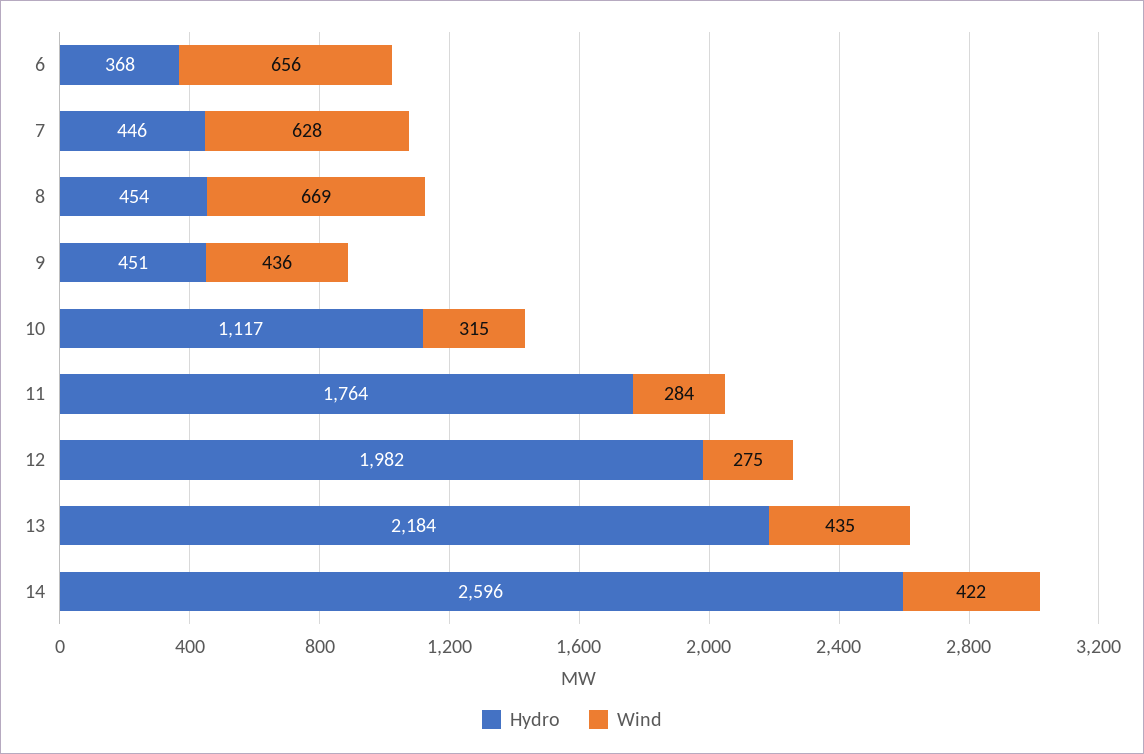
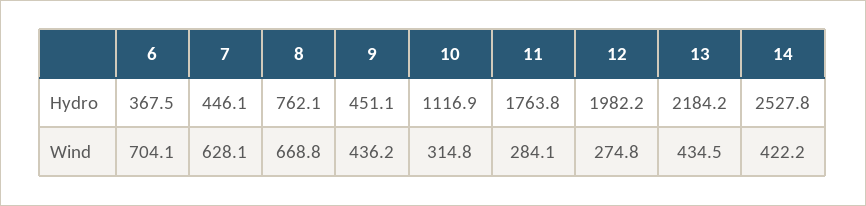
Wind, 6: 656 -> 704.1
Hydro, 8: 454 -> 762.1
Hydro, 14: 2596 -> 2527.8

